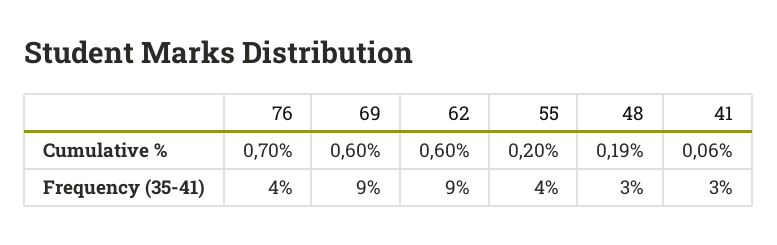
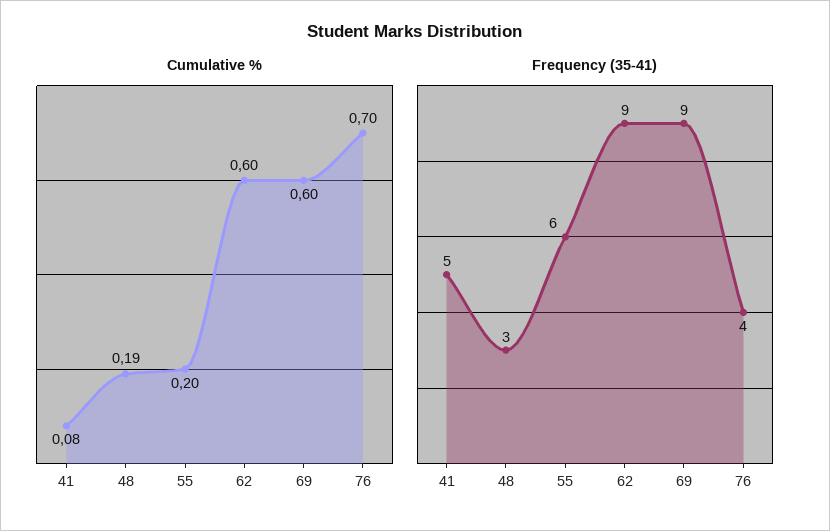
Cumulative %, 41: 0.06 -> 0.08
Frequency (35-41), 55: 4 -> 6
Frequency (35-41), 41: 3 -> 5

